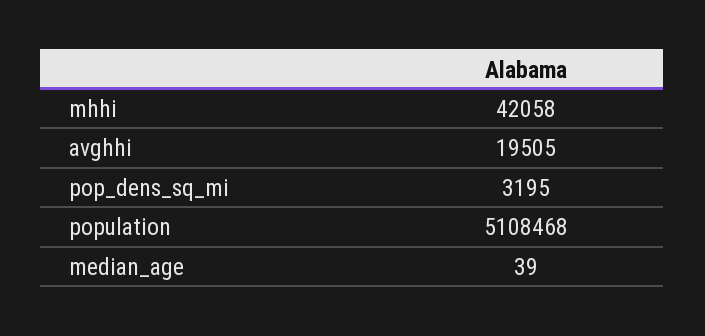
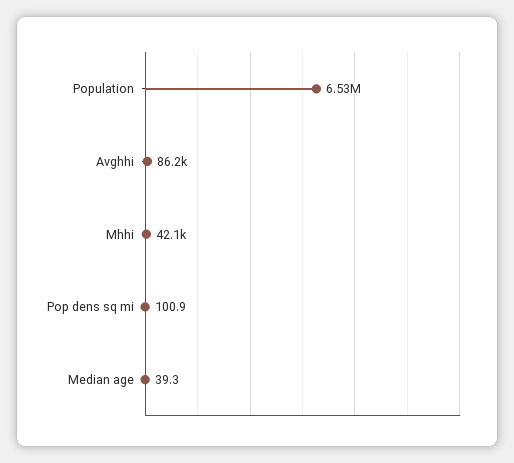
avghhi: 19505 -> 86200
pop_dens_sq_mi: 3195 -> 100.9
population: 5108468 -> 6530000

